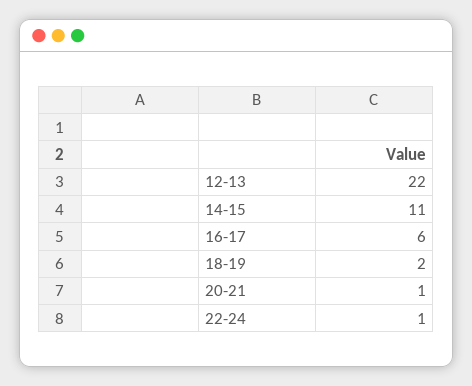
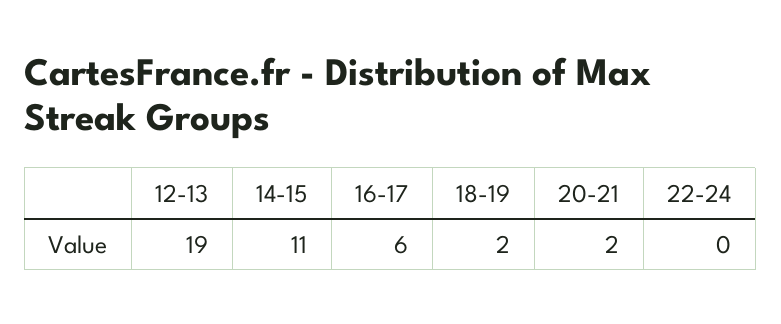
12-13: 22 -> 19
20-21: 1 -> 2
22-24: 1 -> 0

